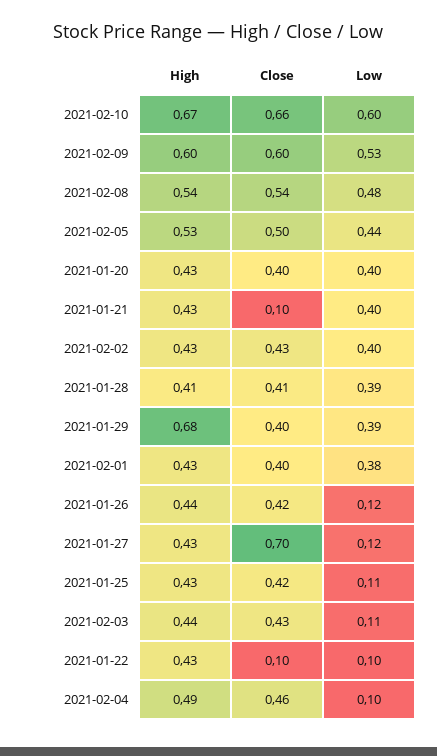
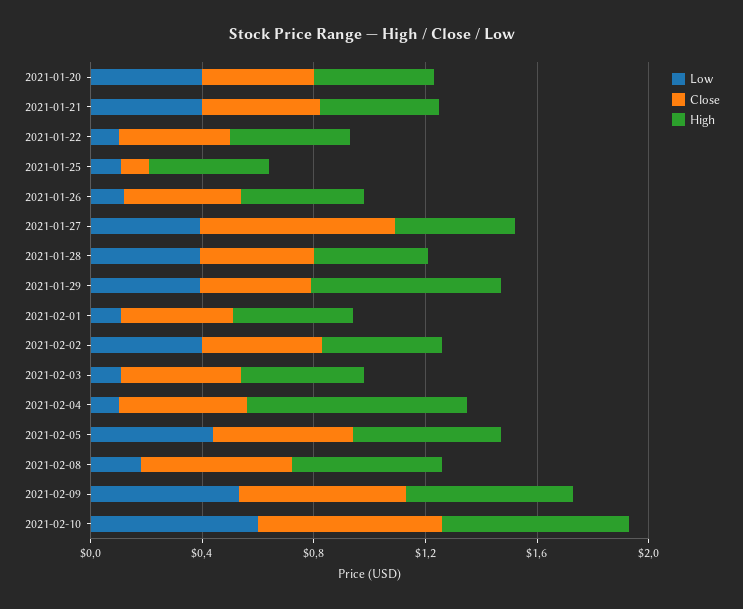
Low, 2021-02-08: 0.48 -> 0.2
Close, 2021-01-21: 0.1 -> 0.4
Low, 2021-02-01: 0.38 -> 0.1
Low, 2021-01-27: 0.12 -> 0.4
Close, 2021-01-25: 0.42 -> 0.1
Close, 2021-01-22: 0.1 -> 0.4
High, 2021-02-04: 0.49 -> 0.8

